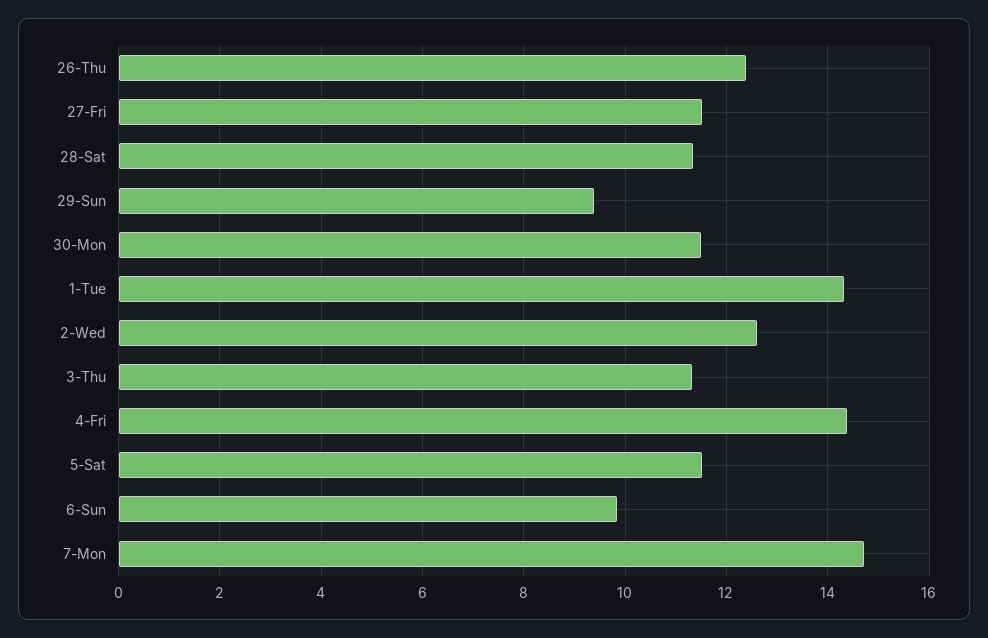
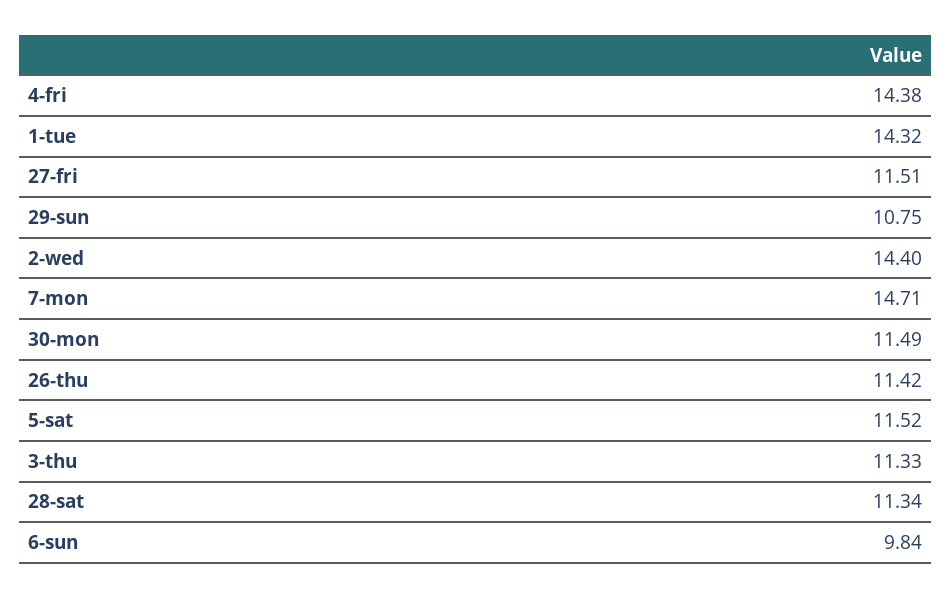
26-Thu: 12.4 -> 11.42
29-Sun: 9.4 -> 10.75
2-Wed: 12.6 -> 14.4

